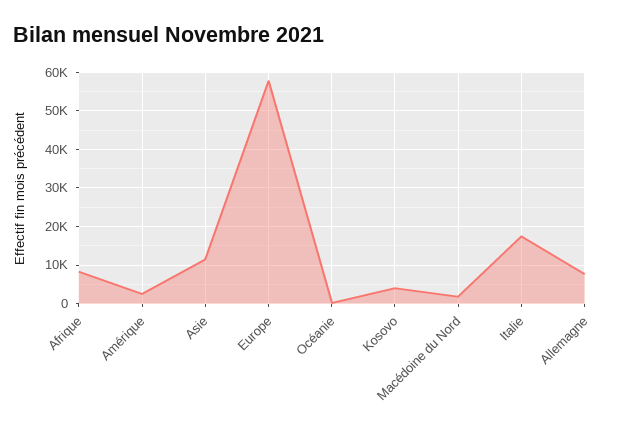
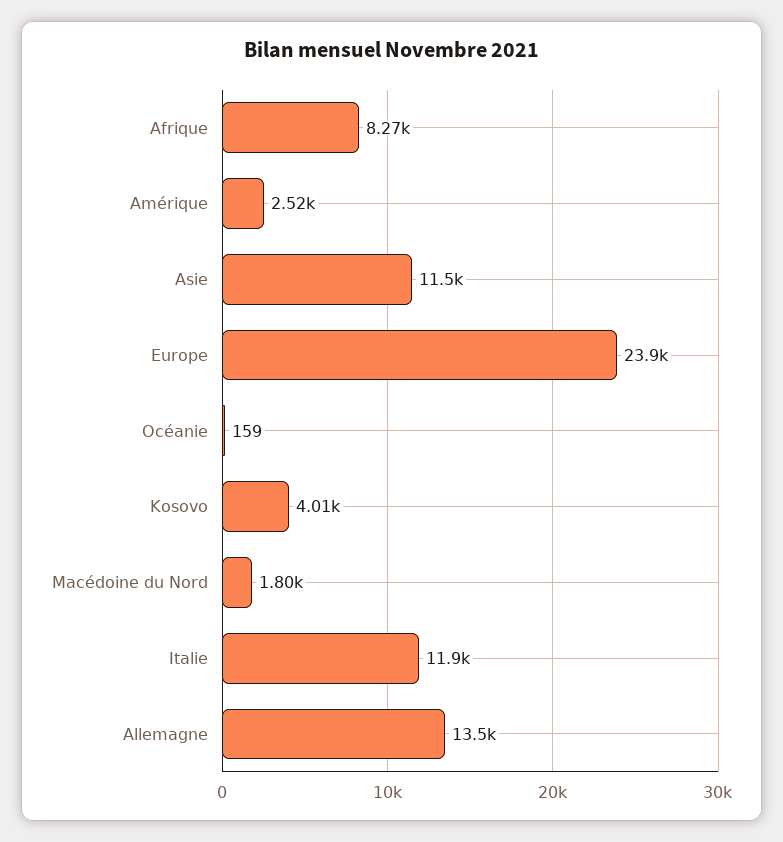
Europe: 58000 -> 23900
Italie: 18000 -> 11900
Allemagne: 8000 -> 13500

